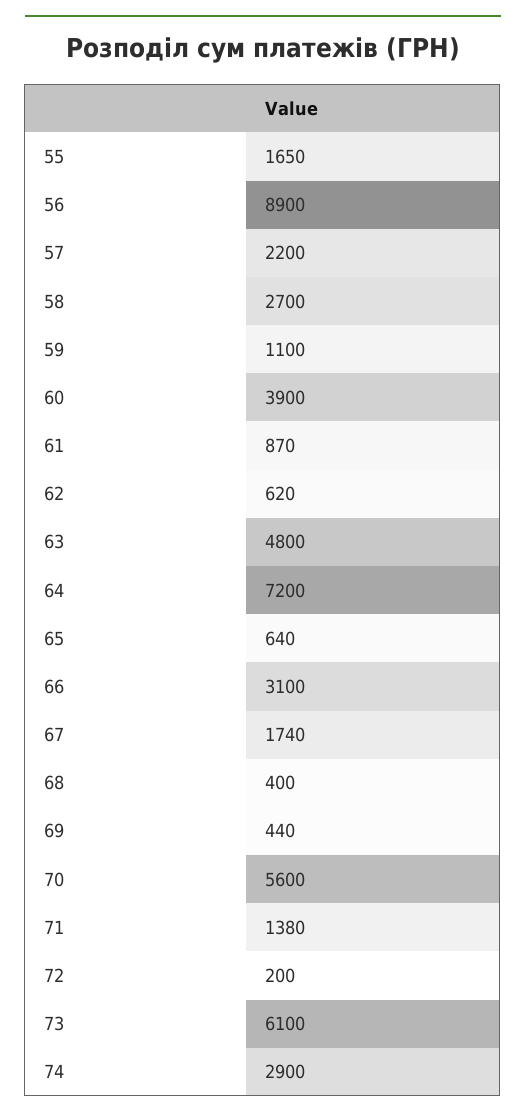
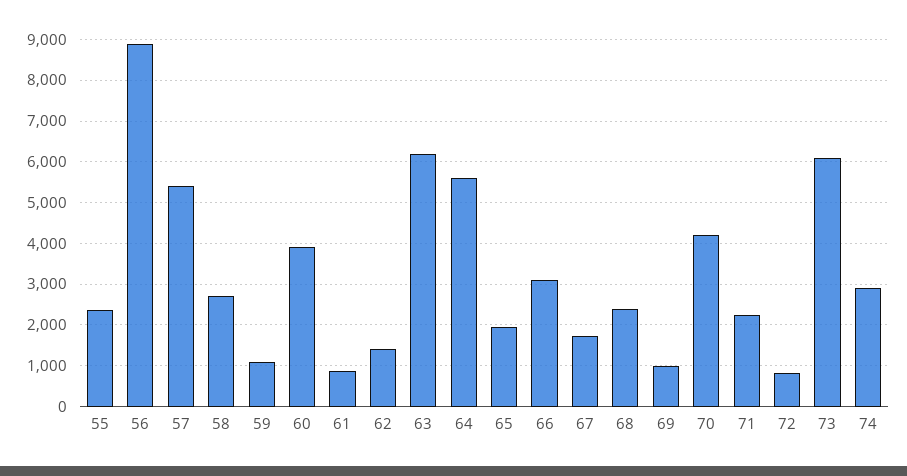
55: 1650 -> 2400
57: 2200 -> 5400
62: 620 -> 1400
63: 4800 -> 6200
64: 7200 -> 5600
65: 640 -> 2000
68: 400 -> 2400
69: 440 -> 1000
70: 5600 -> 4200
71: 1380 -> 2200
72: 200 -> 800

